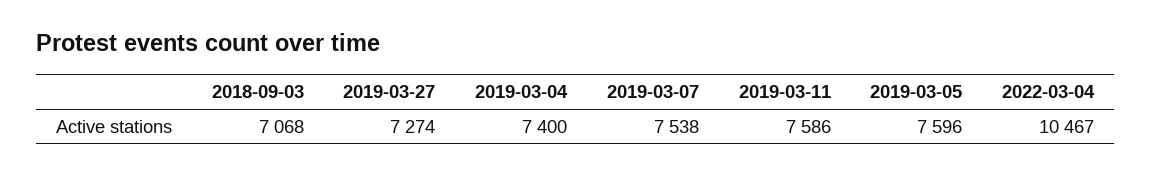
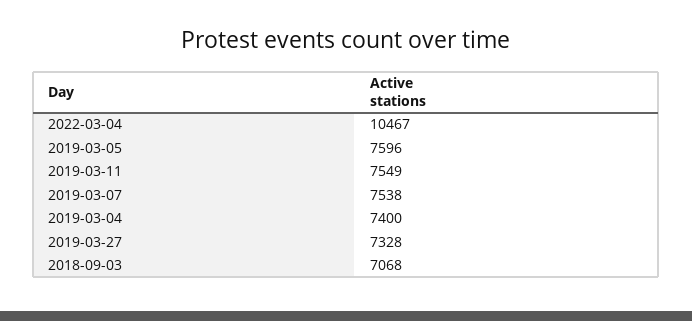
2019-03-27: 7274 -> 7328
2019-03-11: 7586 -> 7549

